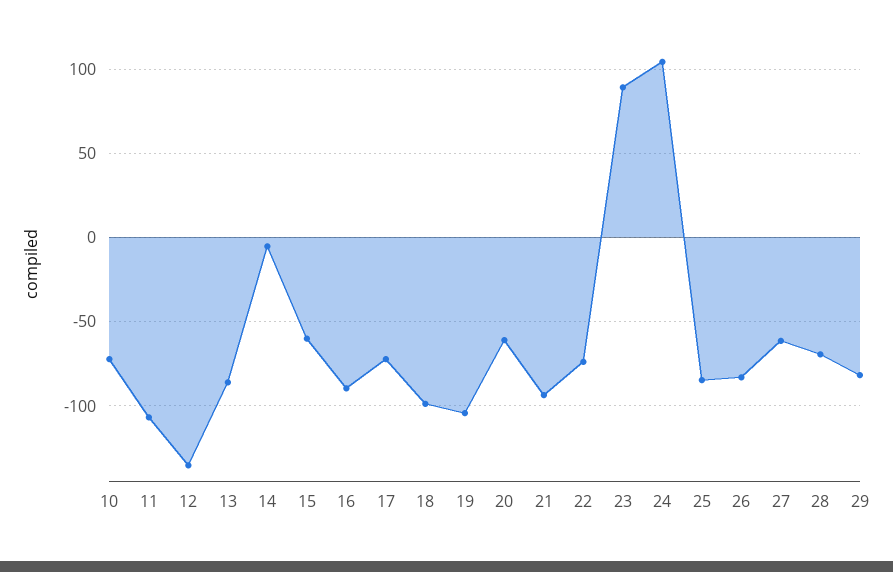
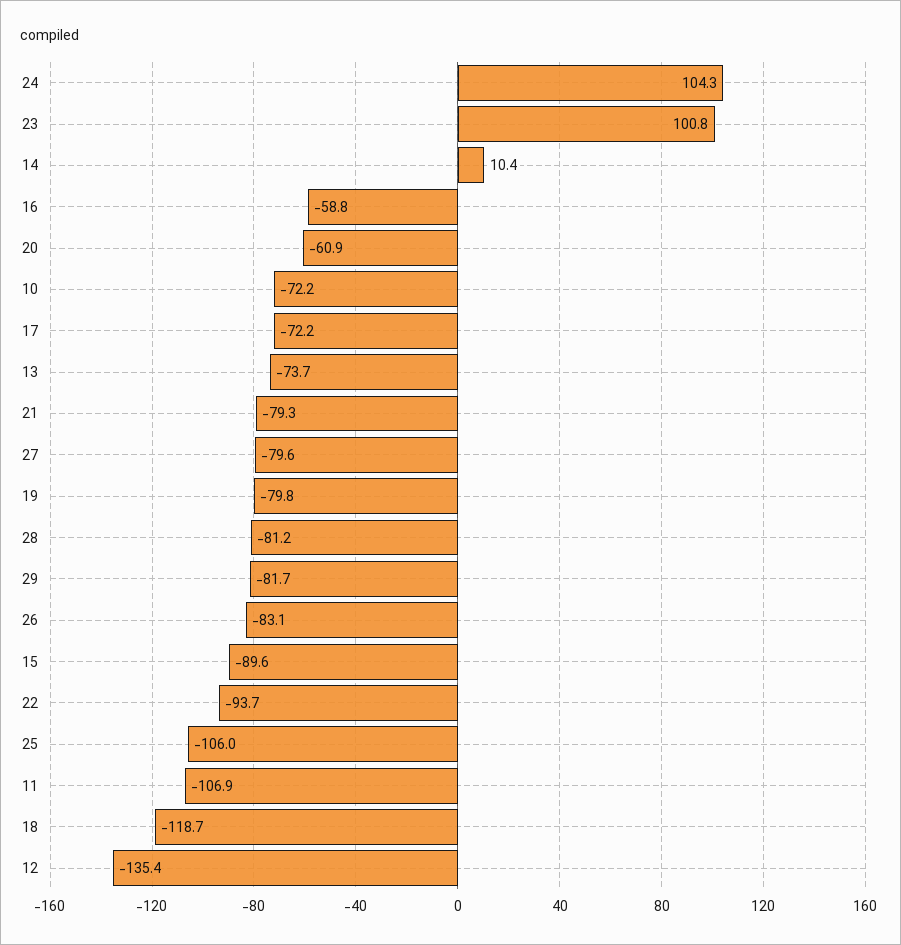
13: -85 -> -73.7
14: -5 -> 10.4
15: -60 -> -89.6
16: -90 -> -58.8
18: -100 -> -118.7
19: -105 -> -79.8
21: -95 -> -79.3
22: -75 -> -93.7
23: 90 -> 100.8
25: -85 -> -106
27: -60 -> -79.6
28: -70 -> -81.2

